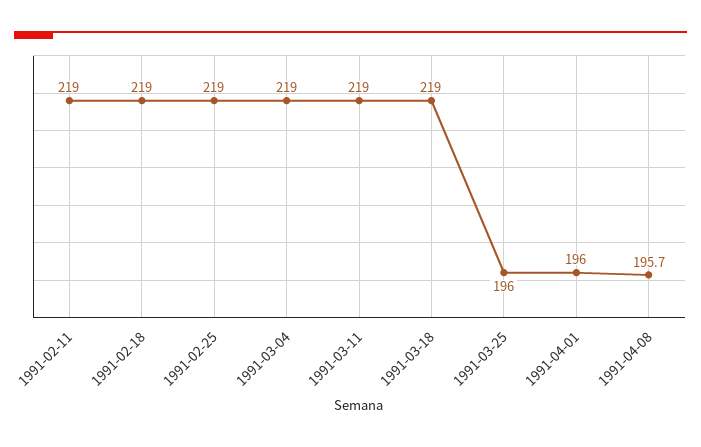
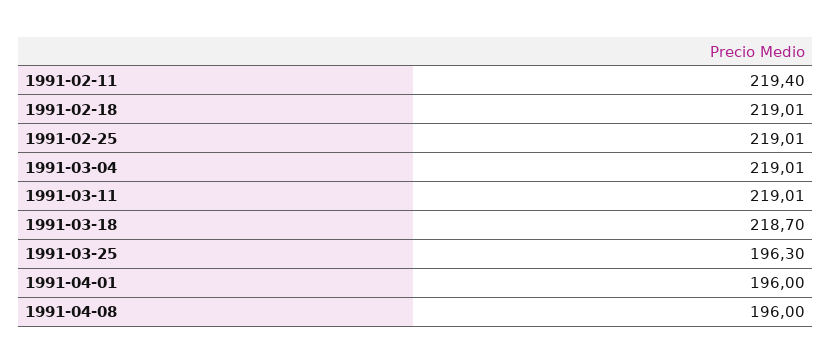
1991-02-11: 219 -> 219.4
1991-03-18: 219 -> 218.7
1991-03-25: 196 -> 196.3
1991-04-08: 195.7 -> 196

